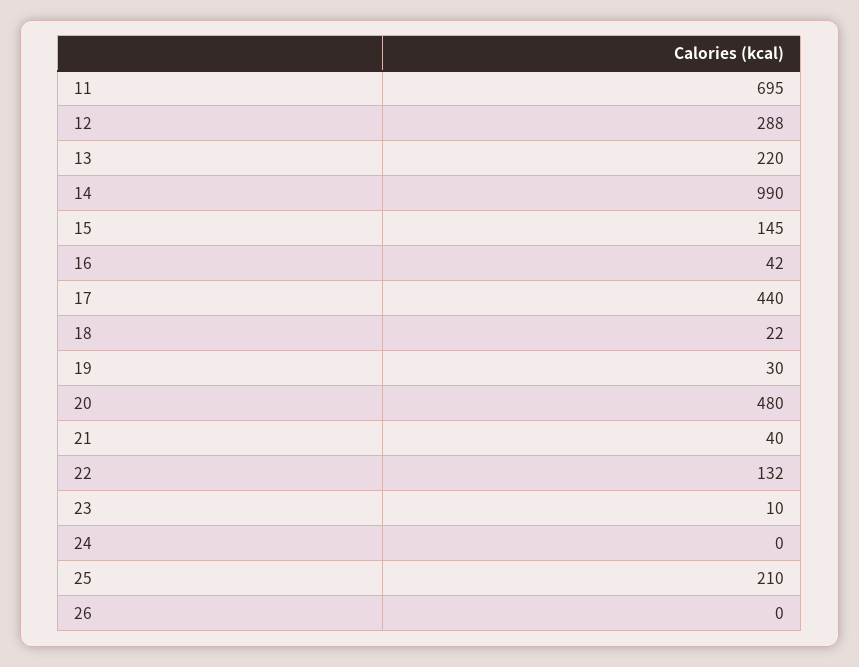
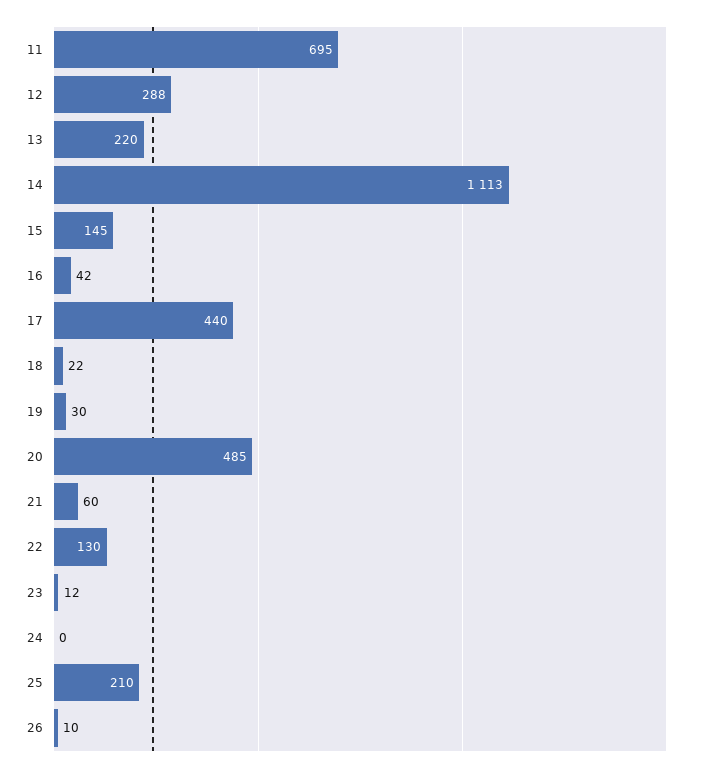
14: 990 -> 1113
20: 480 -> 485
21: 40 -> 60
22: 132 -> 130
23: 10 -> 12
26: 0 -> 10

